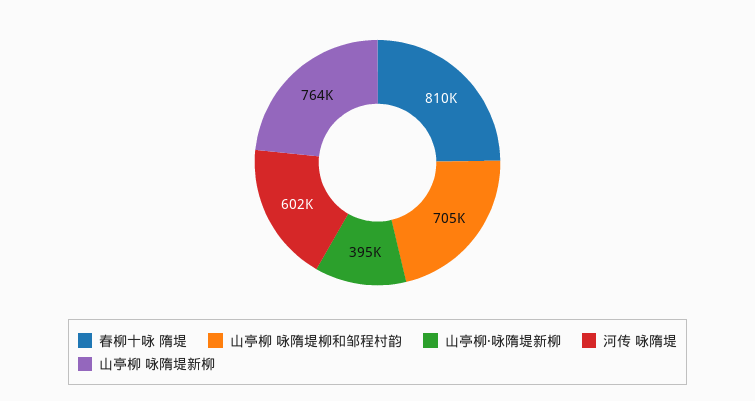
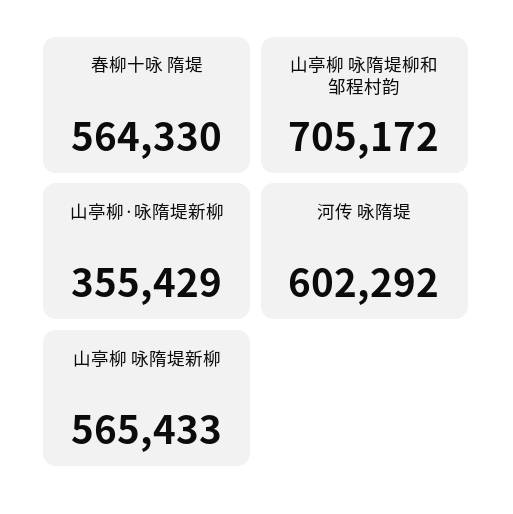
春柳十咏 隋堤: 810000 -> 564330
山亭柳·咏隋堤新柳: 395000 -> 355429
山亭柳 咏隋堤新柳: 764000 -> 565433

